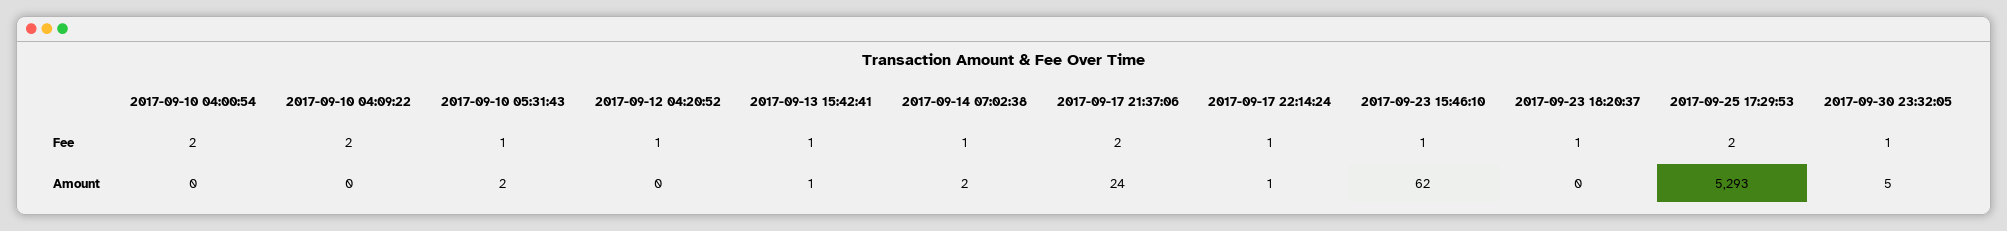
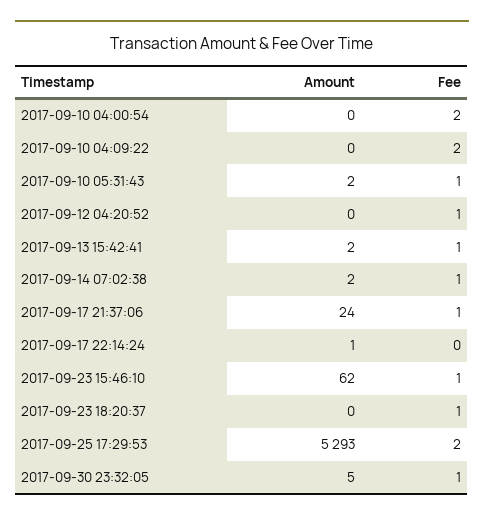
2017-09-17 21:37:06, Fee: 2 -> 1
2017-09-17 22:14:24, Fee: 1 -> 0
2017-09-13 15:42:41, Amount: 1 -> 2

